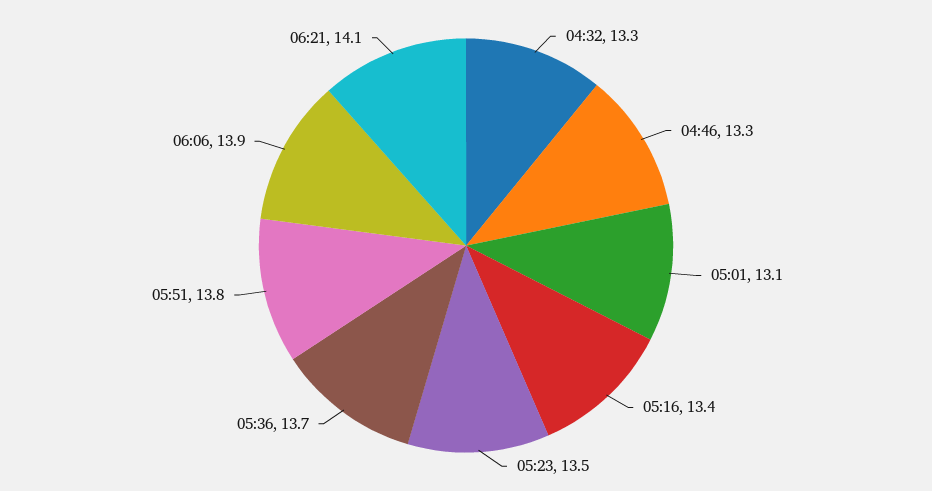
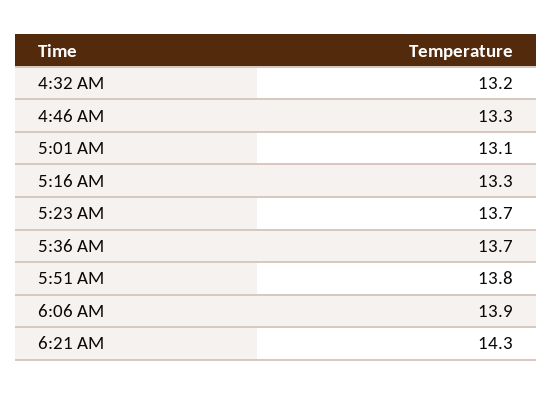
04:32: 13.3 -> 13.2
05:16: 13.4 -> 13.3
05:23: 13.5 -> 13.7
06:21: 14.1 -> 14.3

